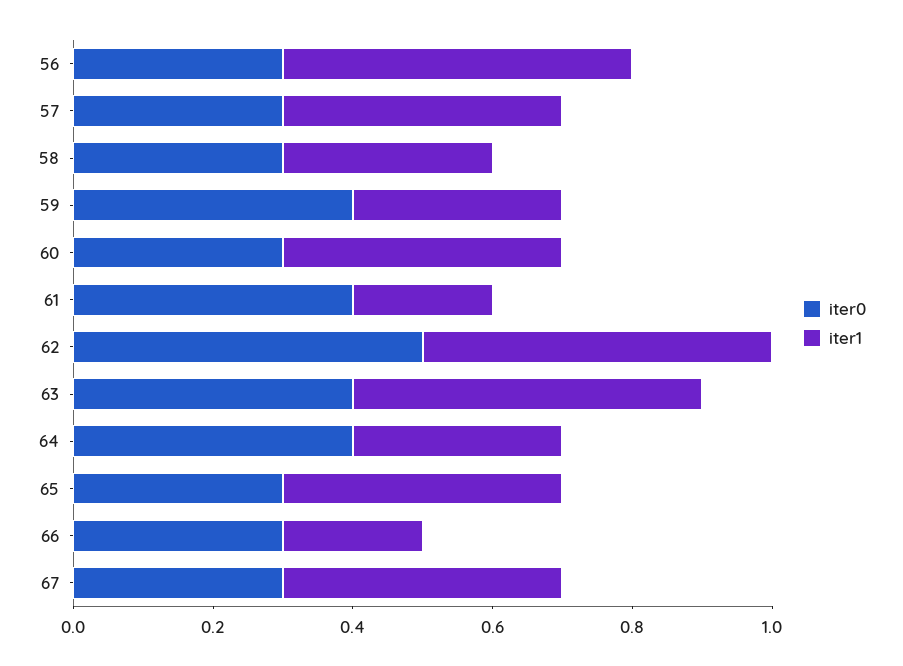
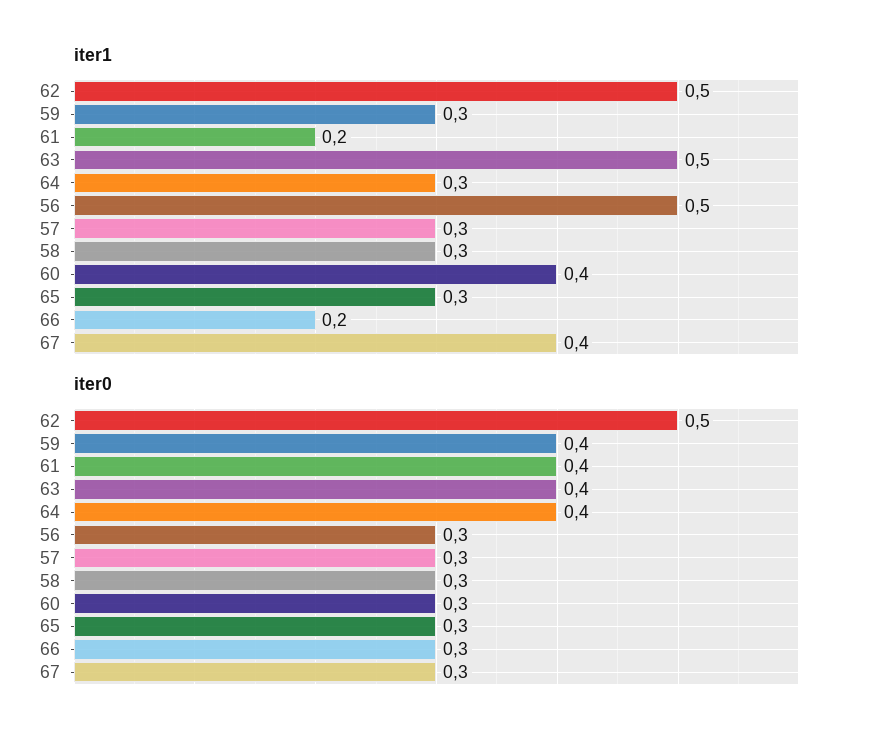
iter1, 57: 0.4 -> 0.3
iter1, 65: 0.4 -> 0.3

